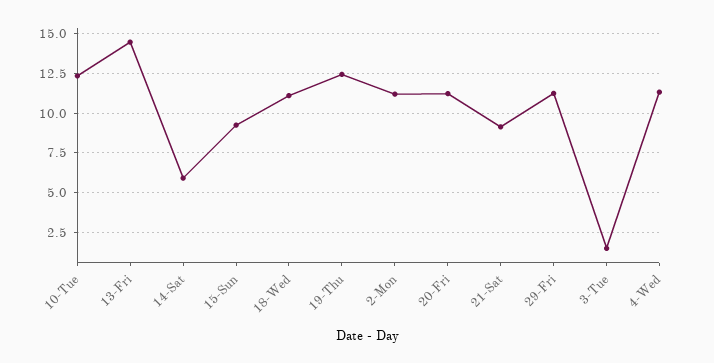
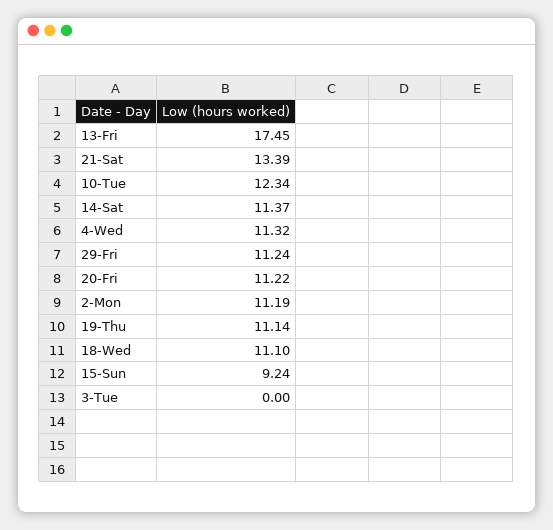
13-Fri: 14.5 -> 17.45
14-Sat: 6 -> 11.37
19-Thu: 12.5 -> 11.14
21-Sat: 9 -> 13.39
3-Tue: 1.5 -> 0

